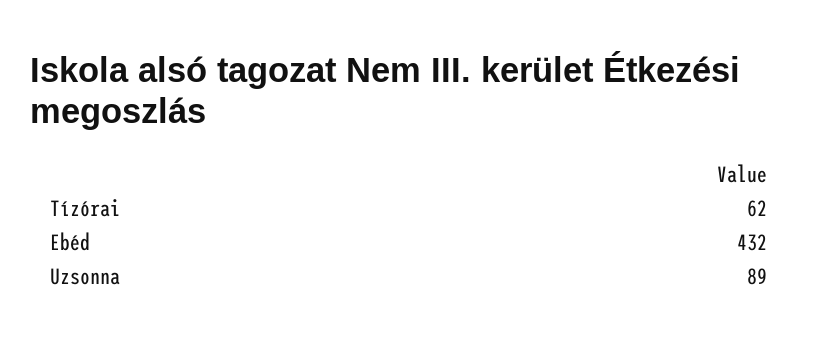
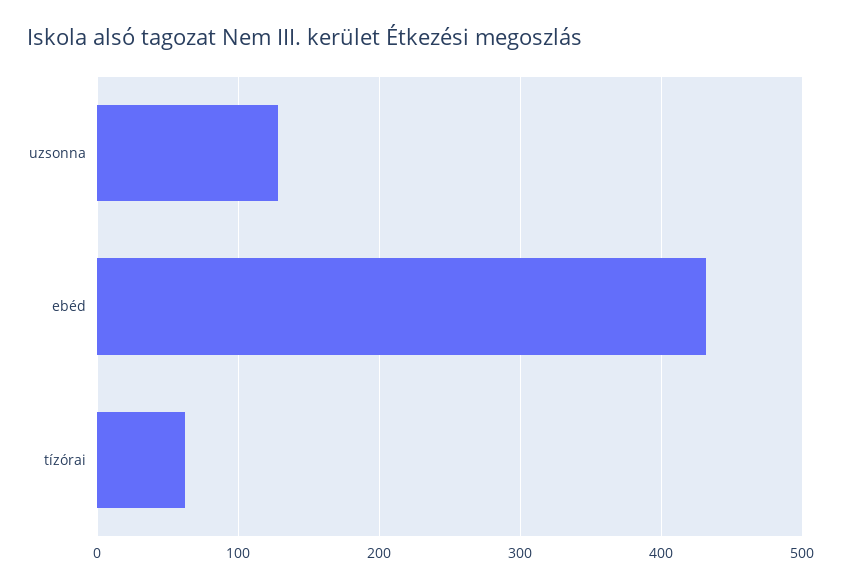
Uzsonna: 89 -> 130

